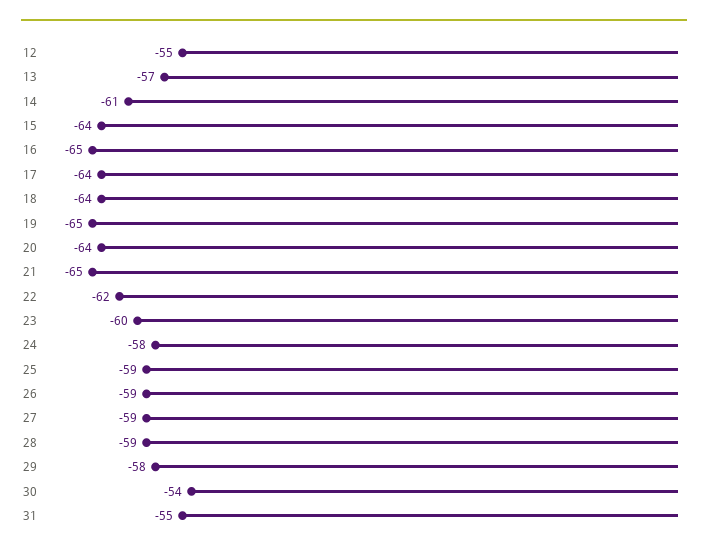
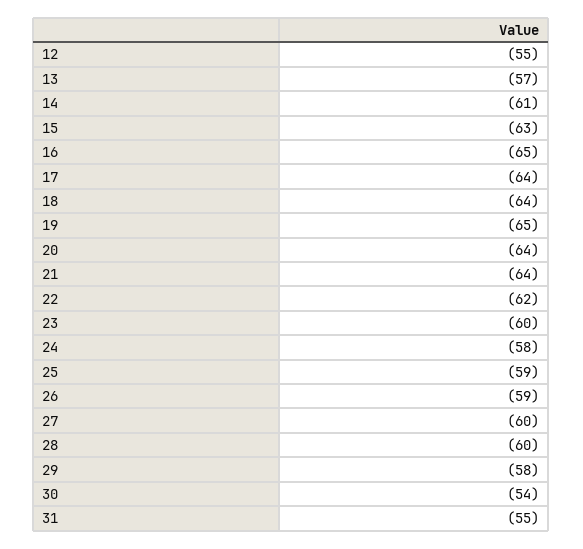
15: -64 -> -63
21: -65 -> -64
27: -59 -> -60
28: -59 -> -60

